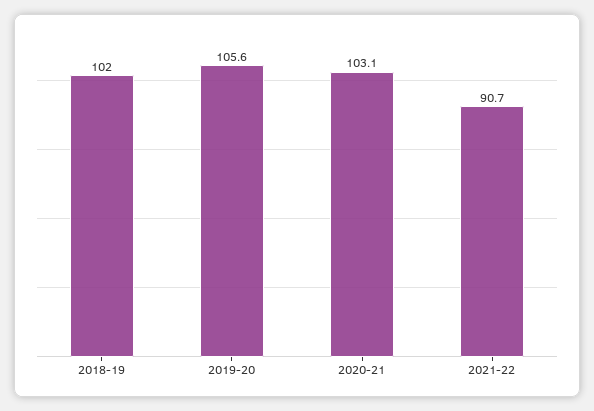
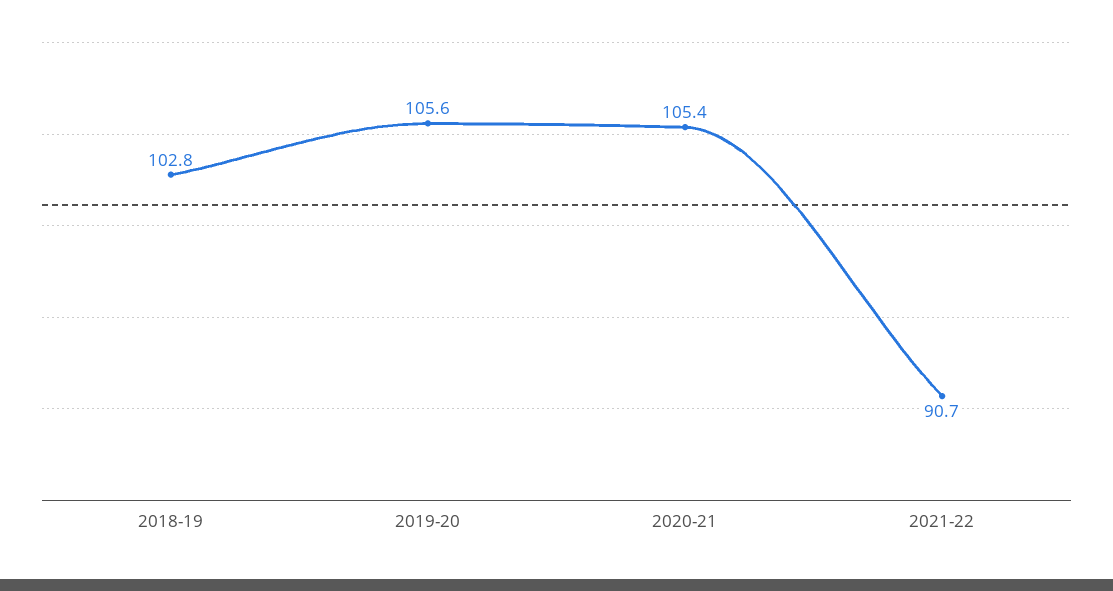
2018-19: 102 -> 102.8
2020-21: 103.1 -> 105.4

